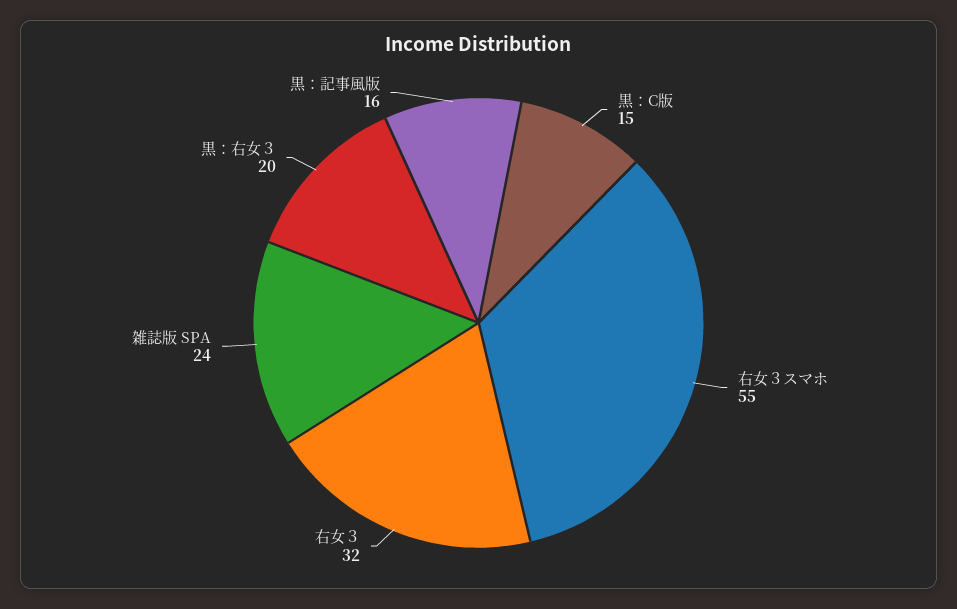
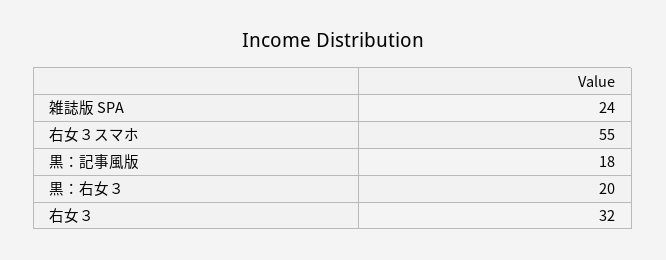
黒：C版: 15 -> none
黒：記事風版: 16 -> 18

